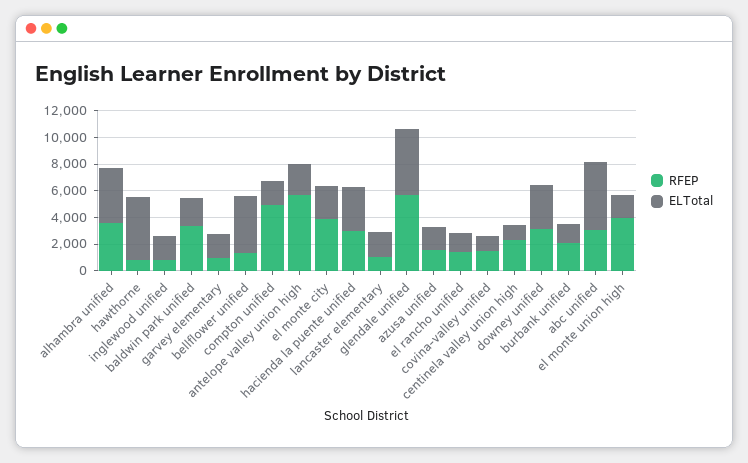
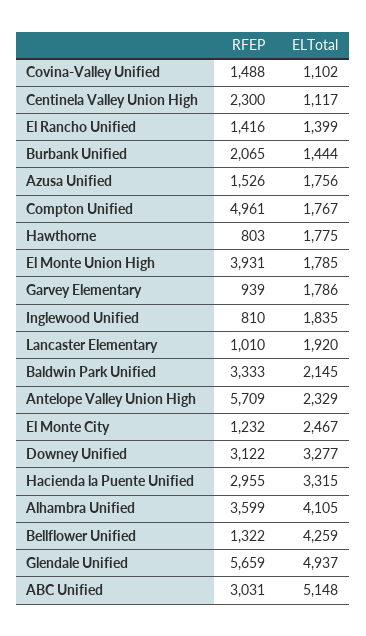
ELTotal, hawthorne: 5000 -> 1775
RFEP, el monte city: 4000 -> 1232

